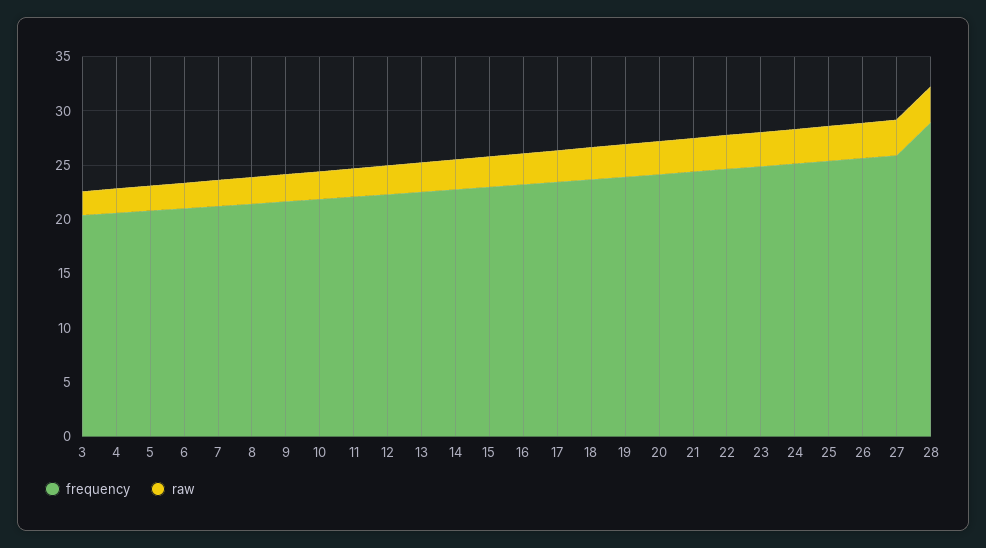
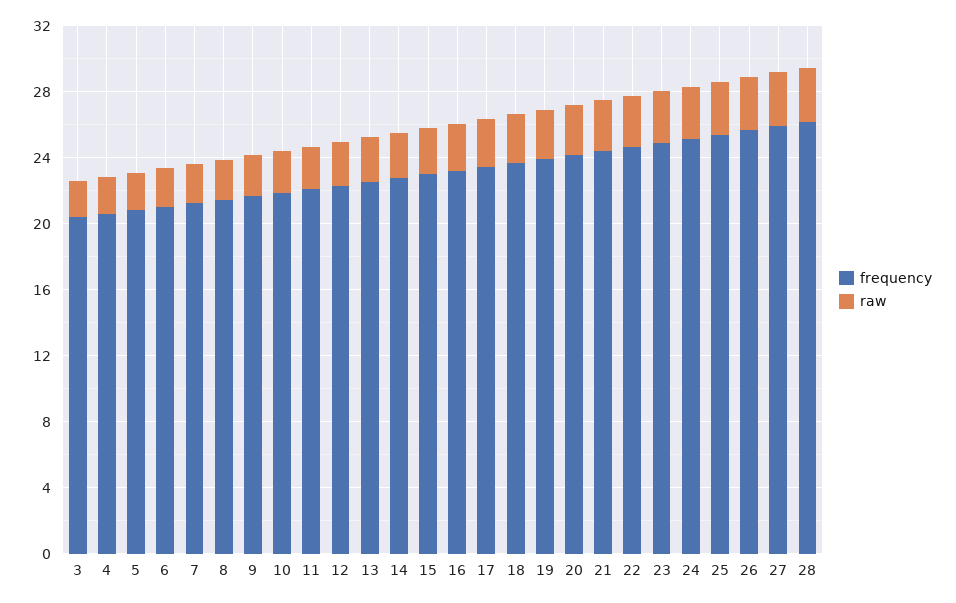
frequency, 28: 29 -> 26

